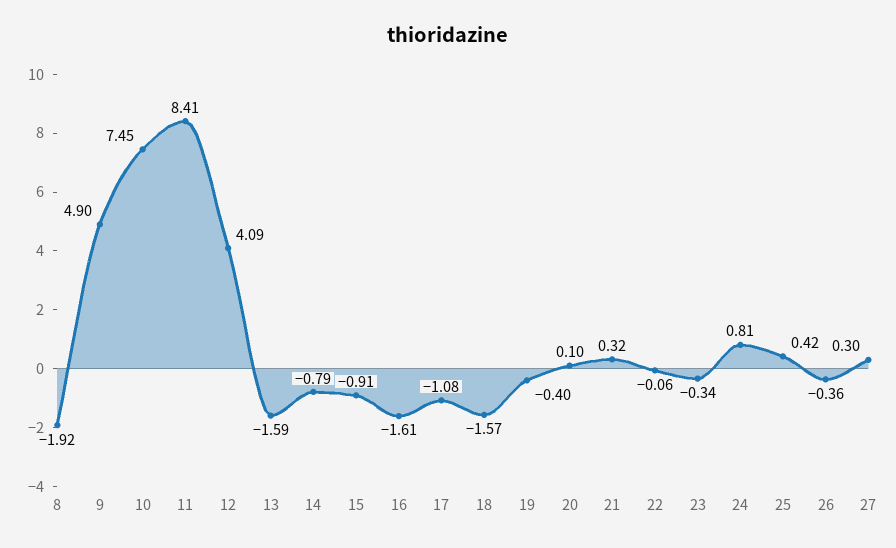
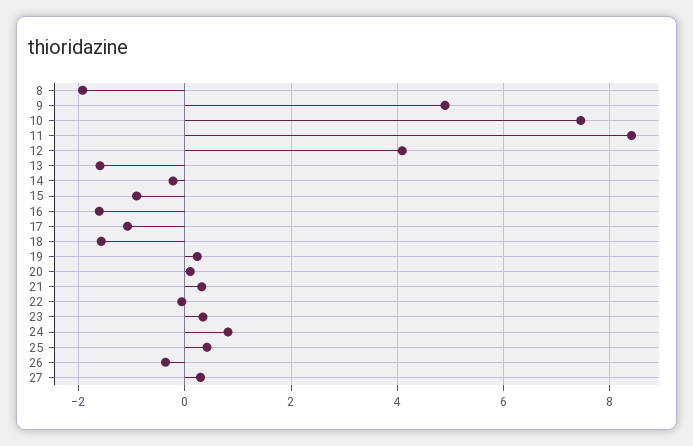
14: -0.79 -> -0.2
19: -0.4 -> 0.2
23: -0.34 -> 0.4

